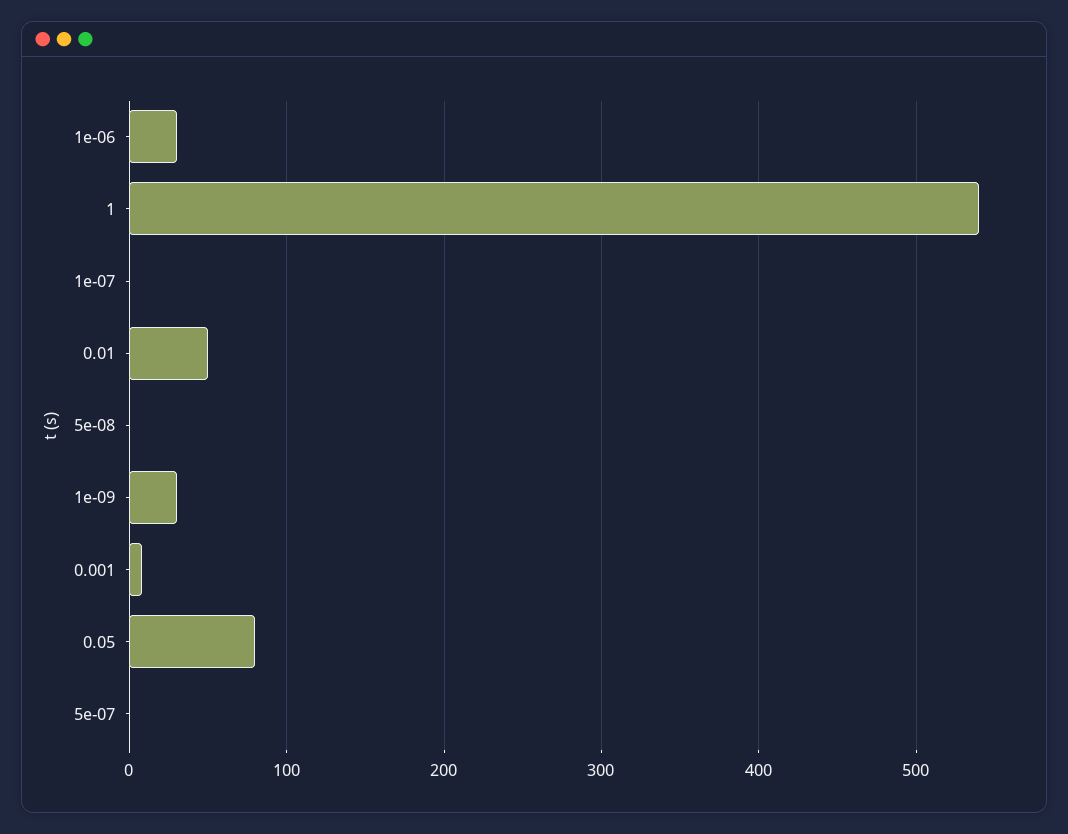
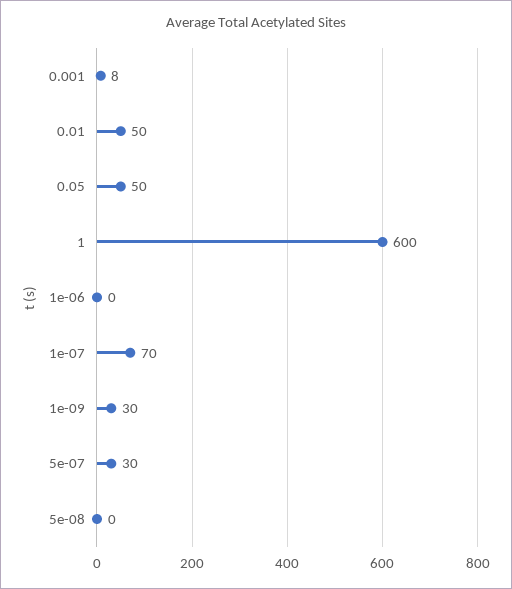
1e-06: 30 -> 0
1: 540 -> 600
1e-07: 0 -> 70
0.05: 80 -> 50
5e-07: 0 -> 30

